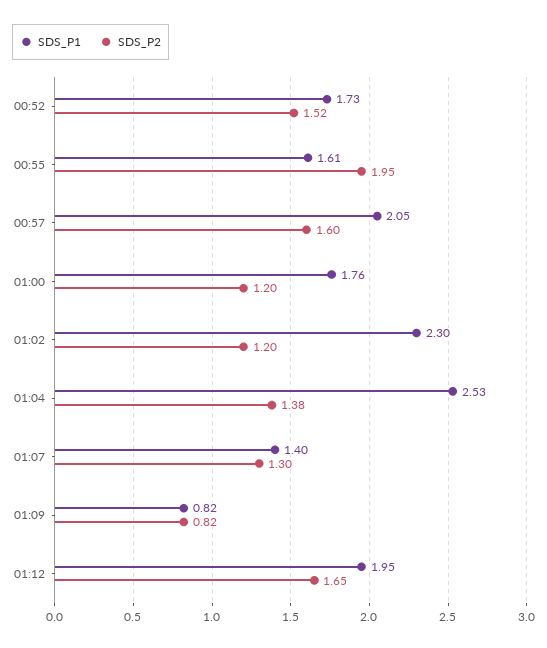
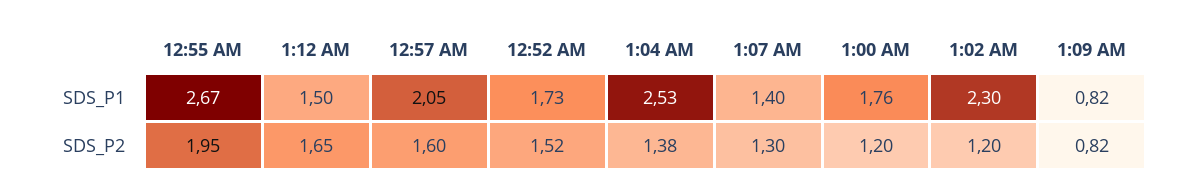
SDS_P1, 00:55: 1.61 -> 2.67
SDS_P1, 01:12: 1.95 -> 1.5

